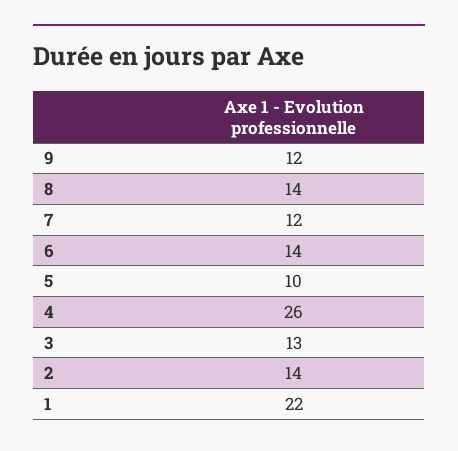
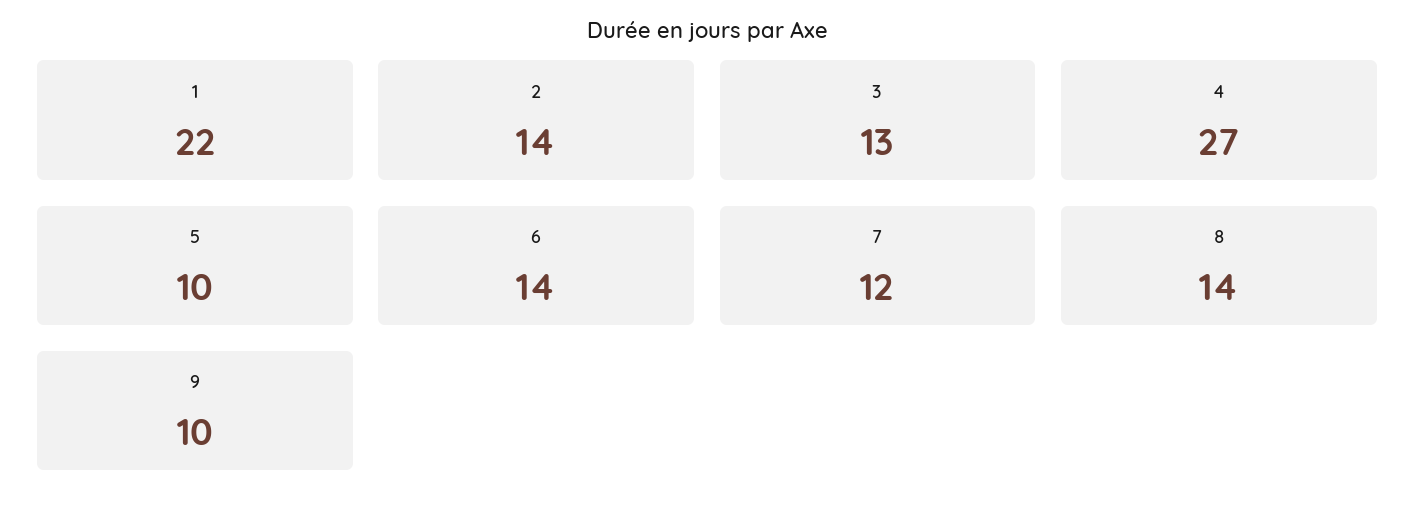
9: 12 -> 10
4: 26 -> 27

